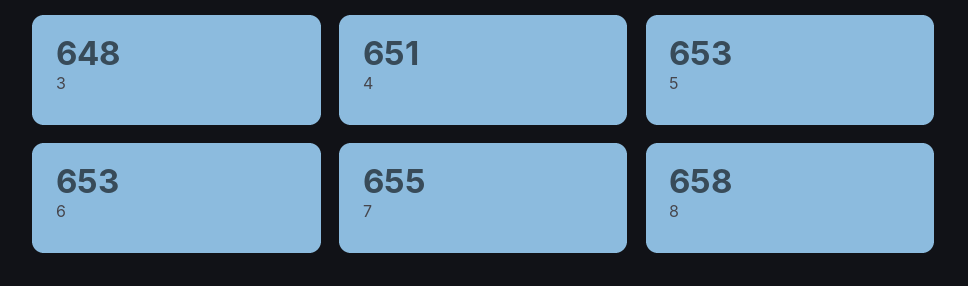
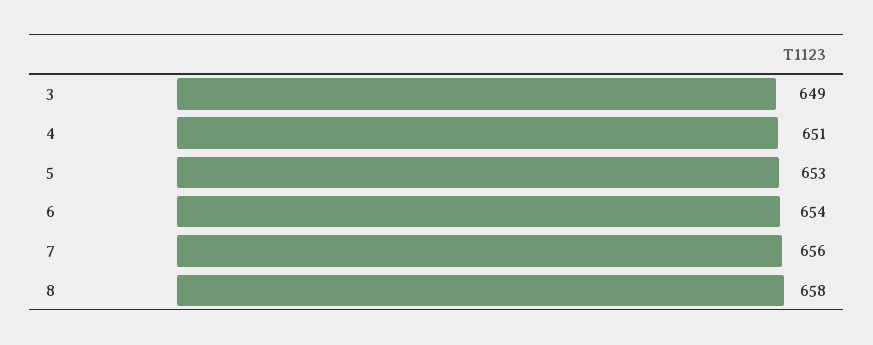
3: 648 -> 649
6: 653 -> 654
7: 655 -> 656

